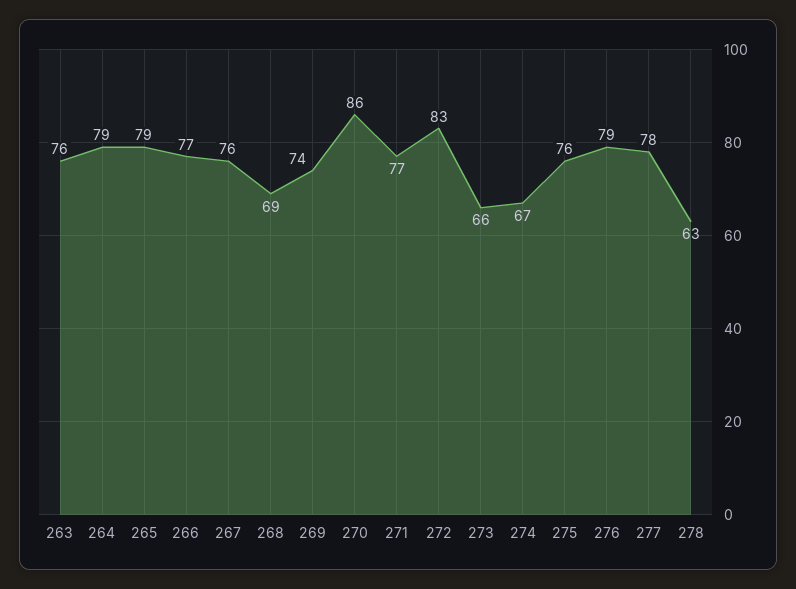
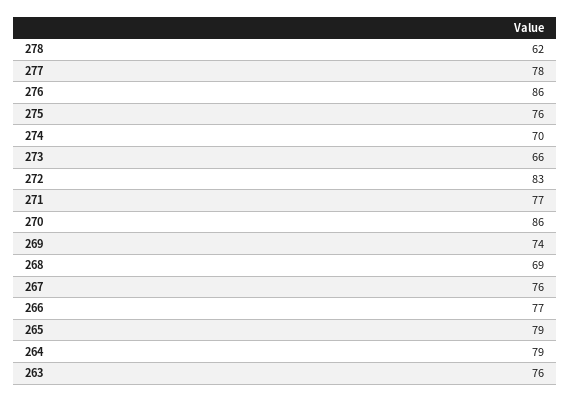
274: 67 -> 70
276: 79 -> 86
278: 63 -> 62

